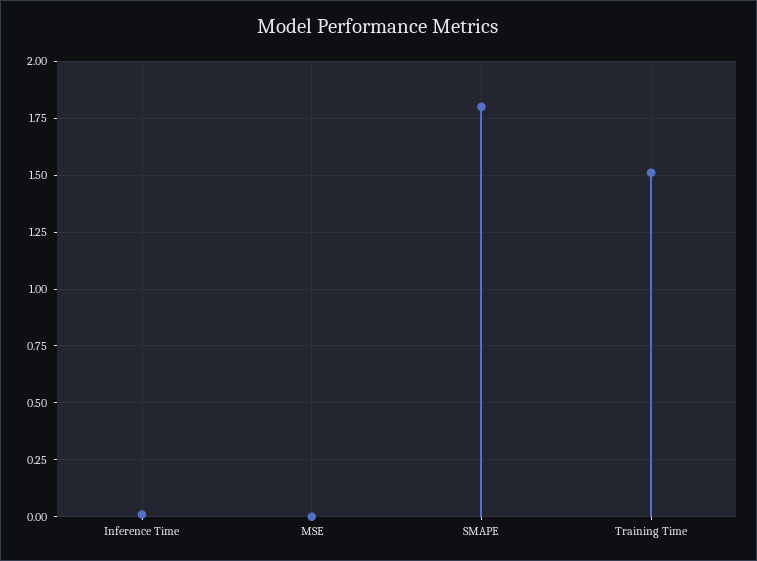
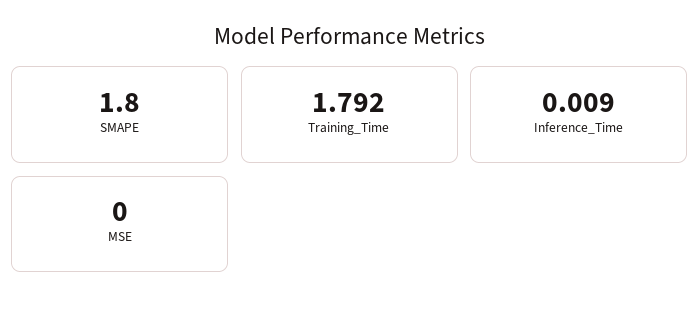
Training Time: 1.5 -> 1.792

